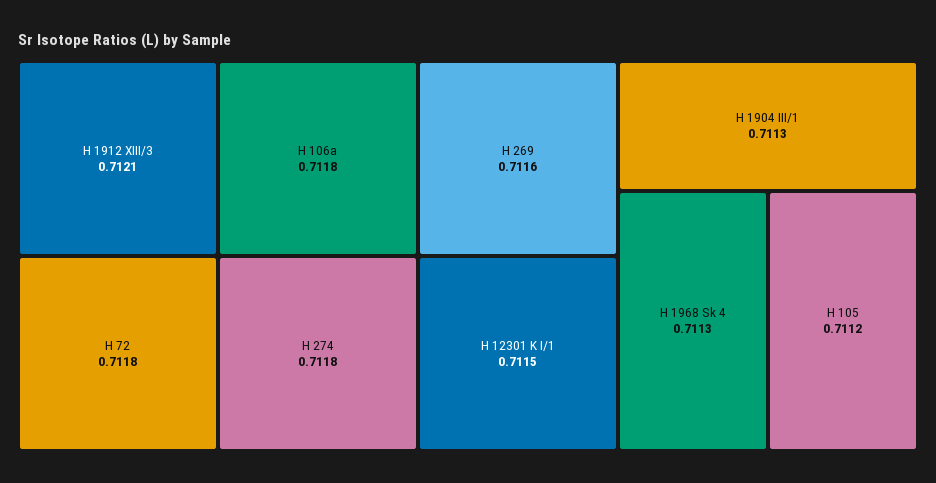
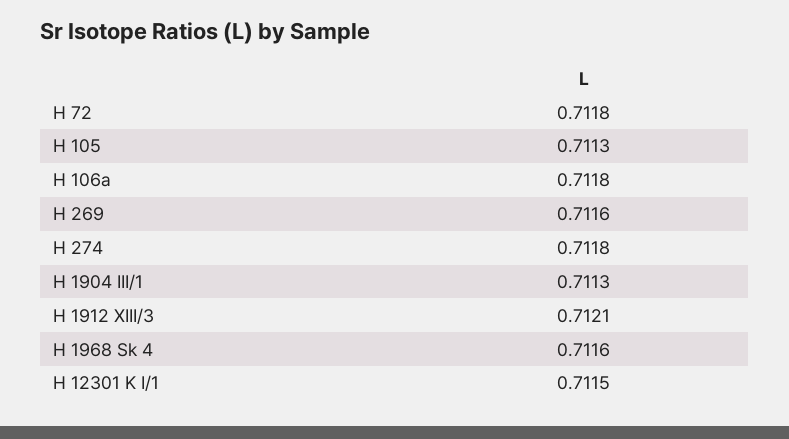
H 1968 Sk 4: 0.7113 -> 0.7116
H 105: 0.7112 -> 0.7113

